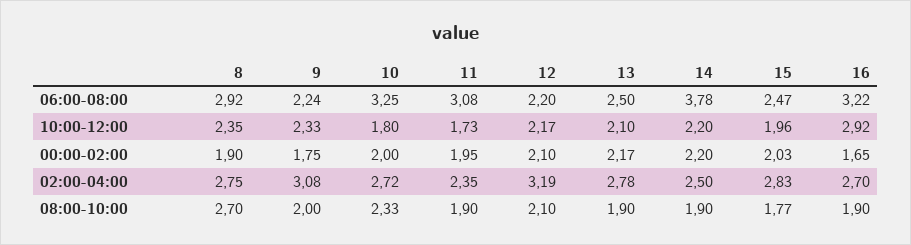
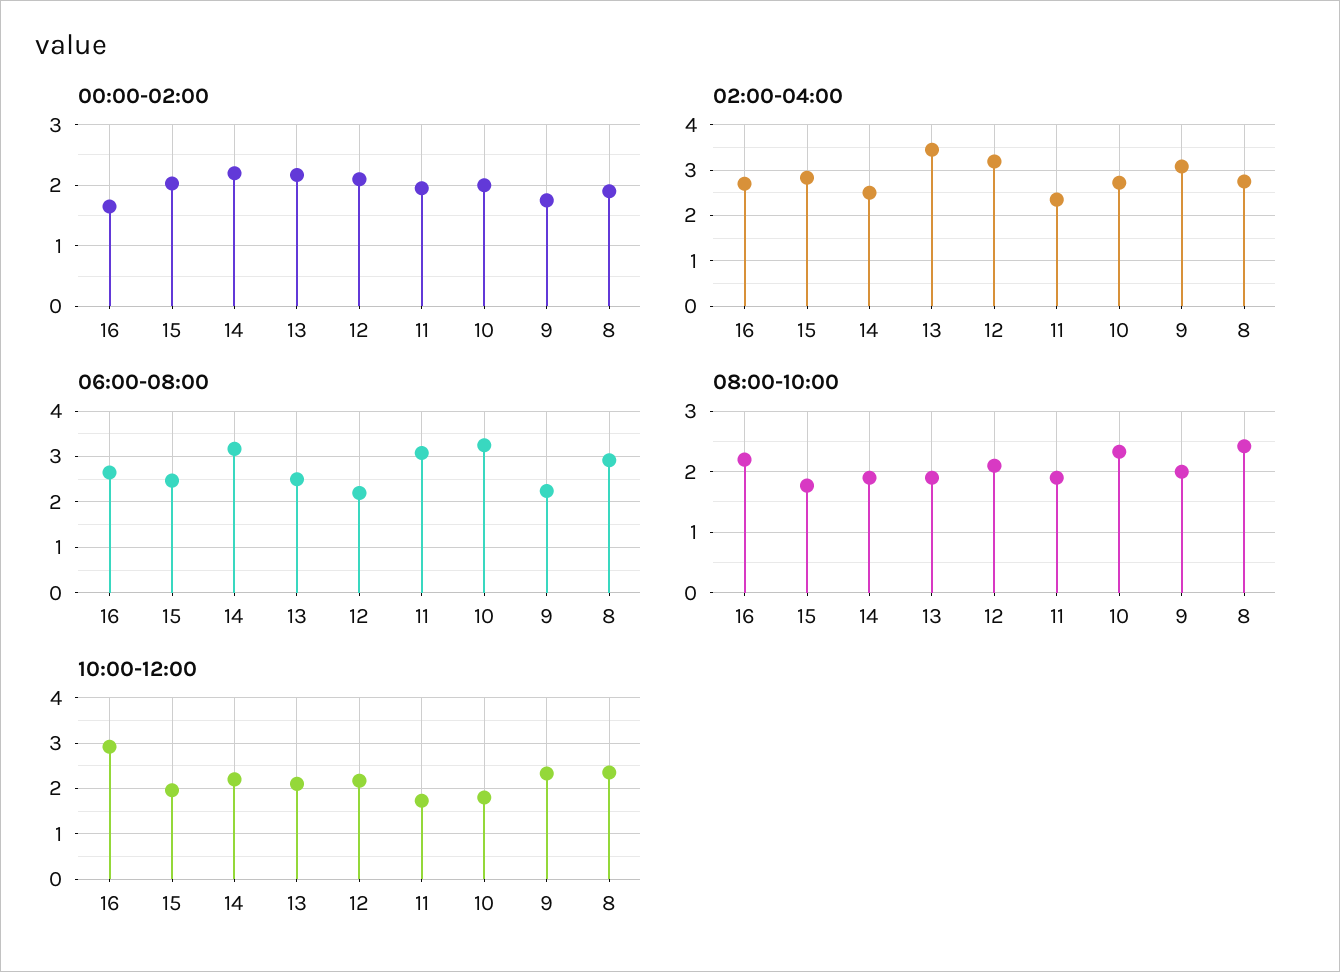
06:00-08:00, 14: 3.78 -> 3.2
06:00-08:00, 16: 3.22 -> 2.6
02:00-04:00, 13: 2.78 -> 3.4
08:00-10:00, 8: 2.7 -> 2.4
08:00-10:00, 16: 1.9 -> 2.2

